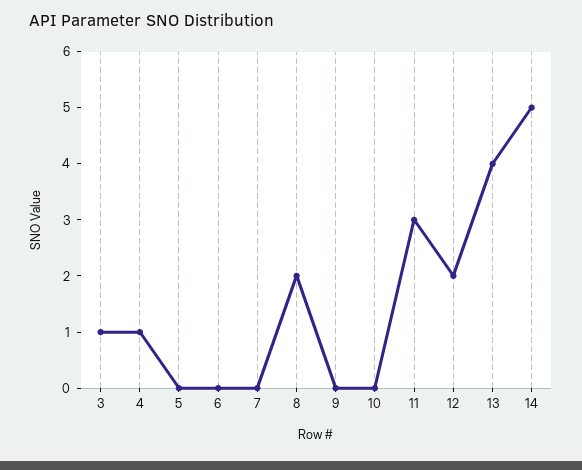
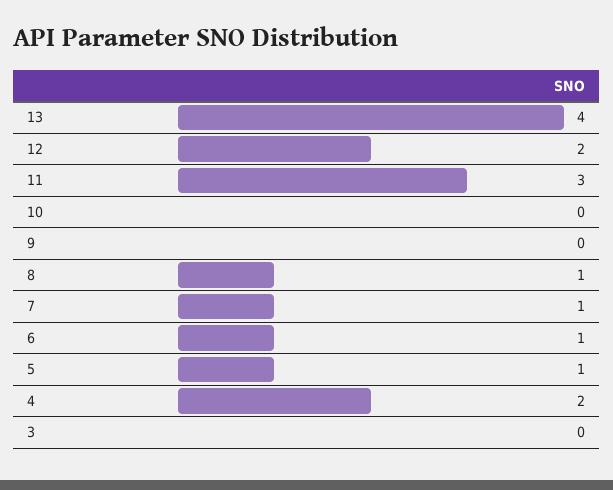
3: 1 -> 0
4: 1 -> 2
5: 0 -> 1
6: 0 -> 1
7: 0 -> 1
8: 2 -> 1
14: 5 -> none

